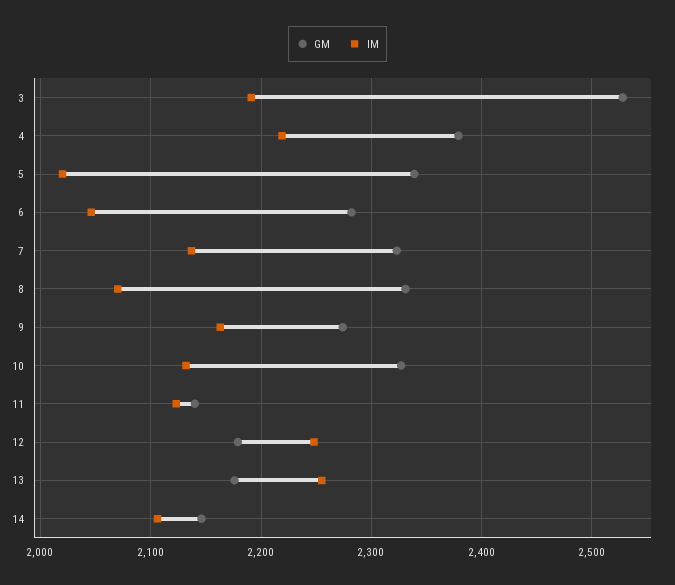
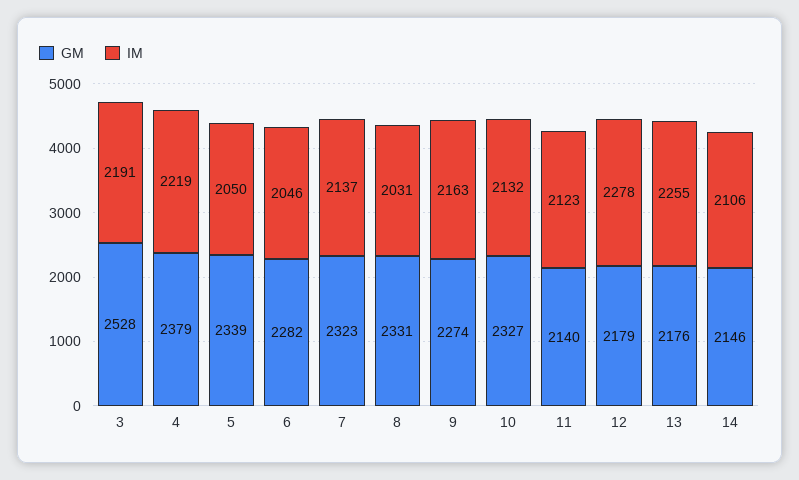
IM, 5: 2020 -> 2050
IM, 8: 2070 -> 2031
IM, 12: 2250 -> 2278

